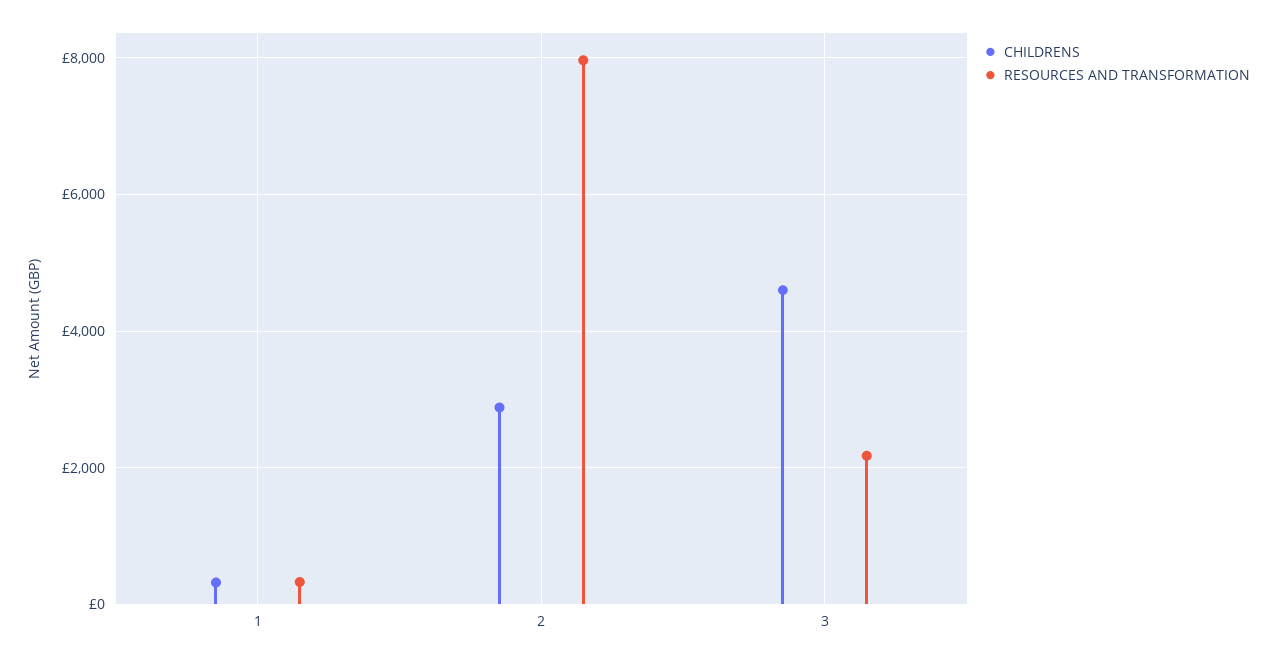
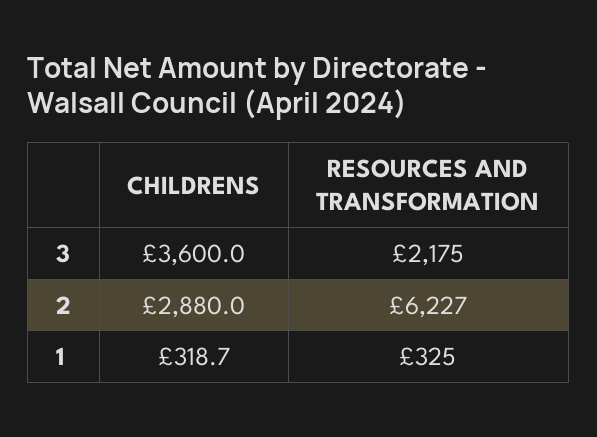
RESOURCES AND TRANSFORMATION, 2: 8000 -> 6227
CHILDRENS, 3: 4600 -> 3600

